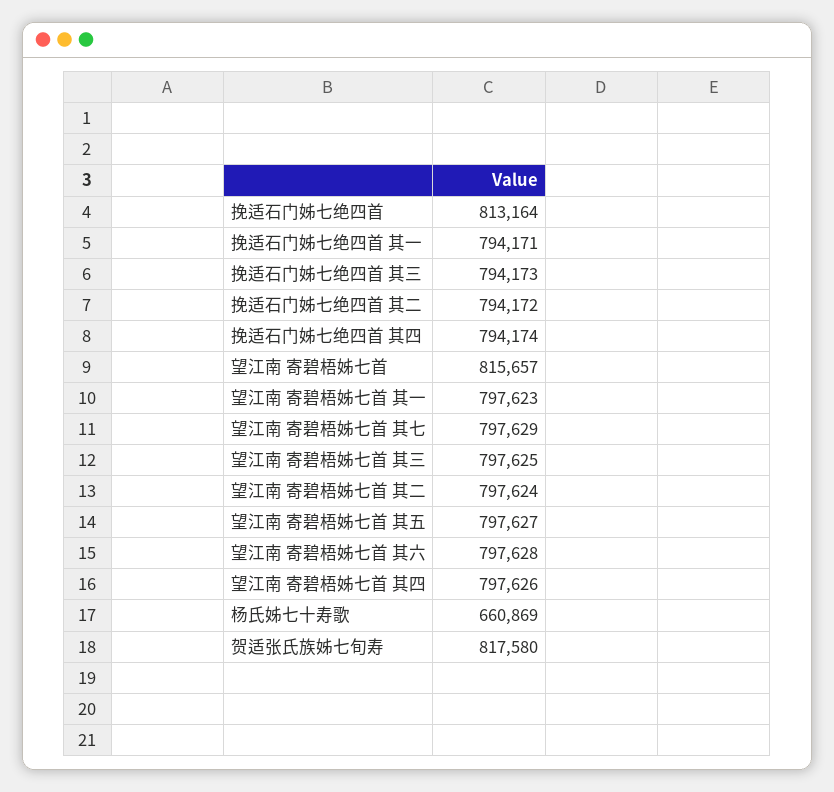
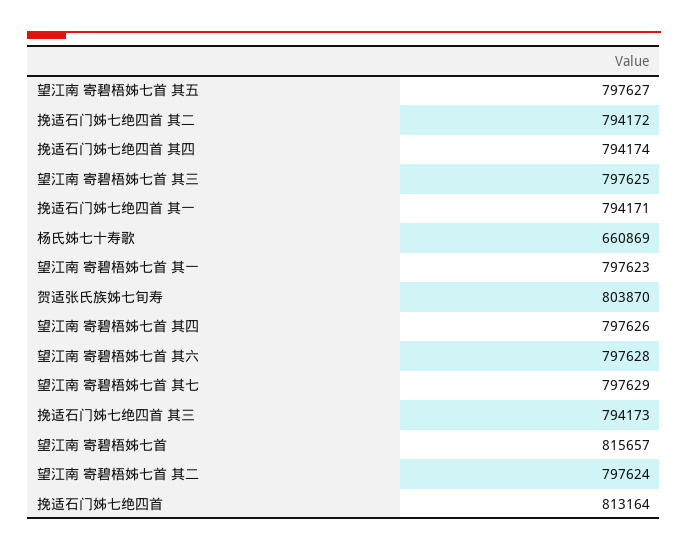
贺适张氏族姊七旬寿: 817580 -> 803870

